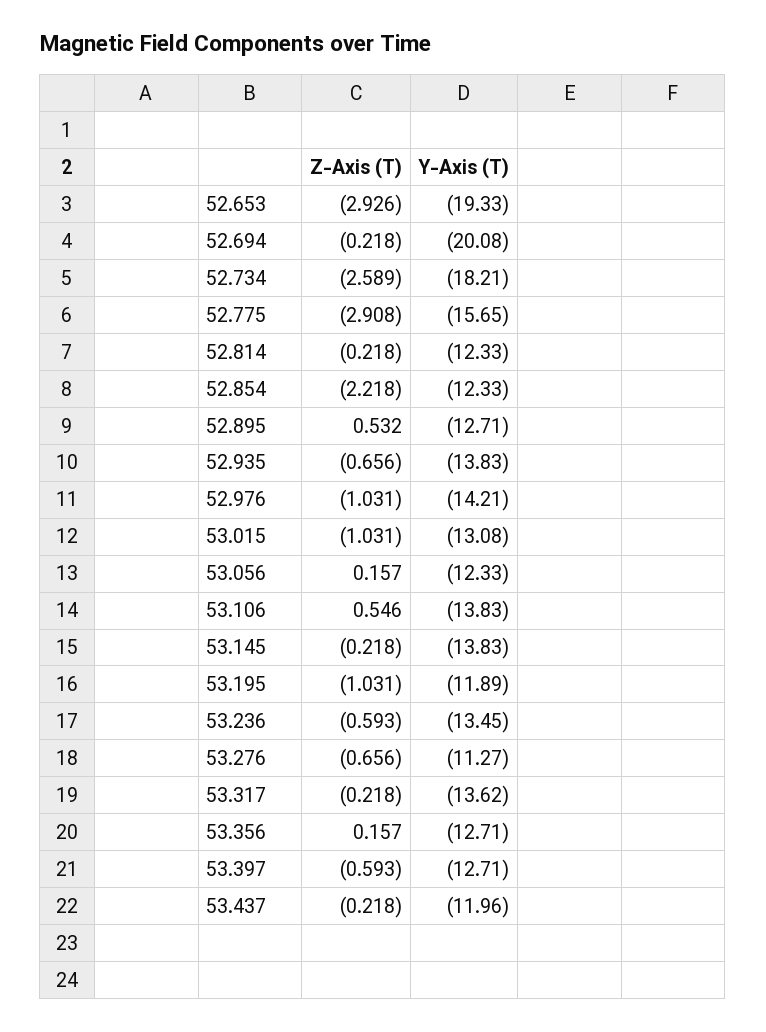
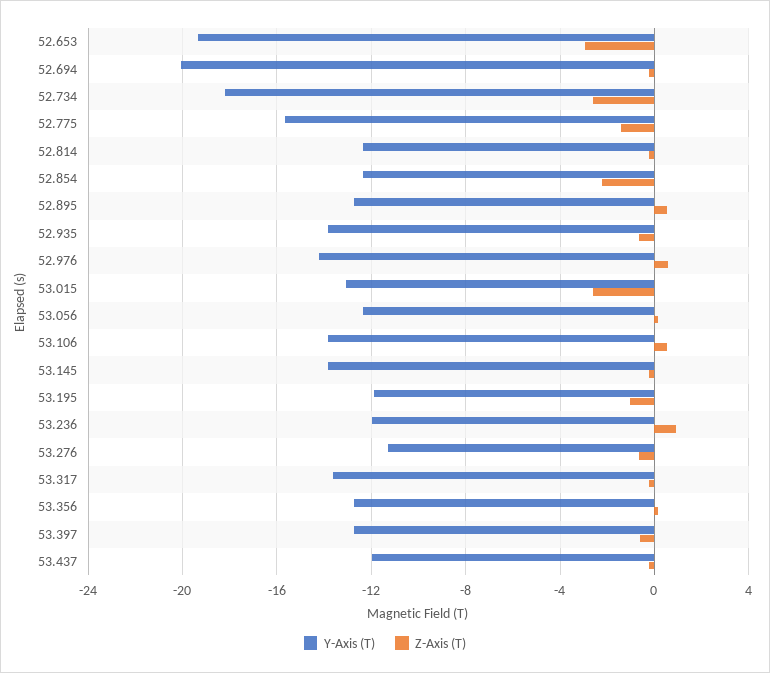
Z-Axis (T), 52.775: -2.908 -> -1.5
Z-Axis (T), 52.976: -1.031 -> 0.5
Z-Axis (T), 53.015: -1.031 -> -2.5
Z-Axis (T), 53.236: -0.593 -> 1
Y-Axis (T), 53.236: -13.45 -> -12

